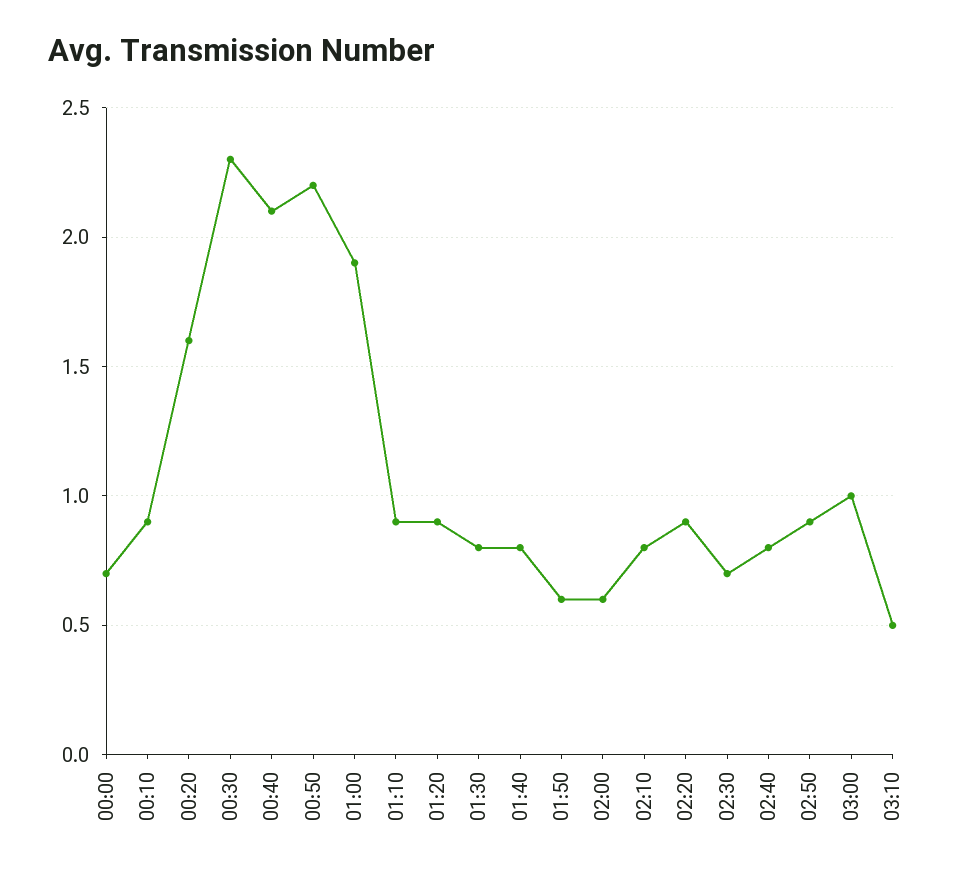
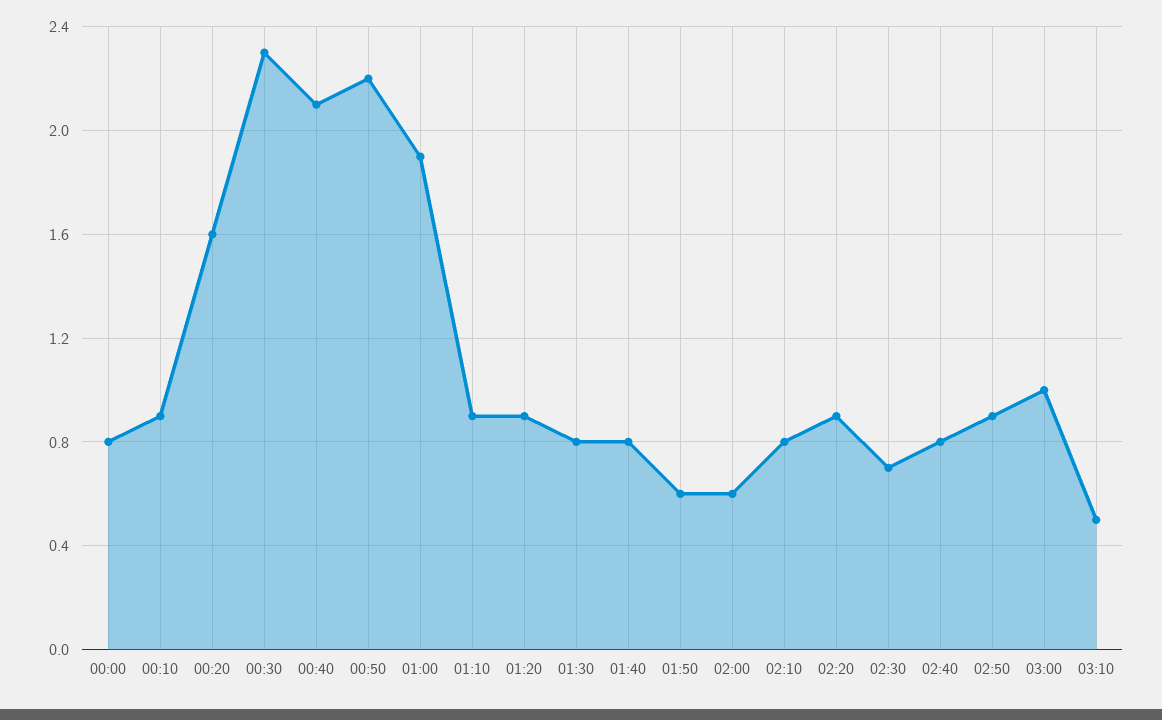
00:00: 0.7 -> 0.8

